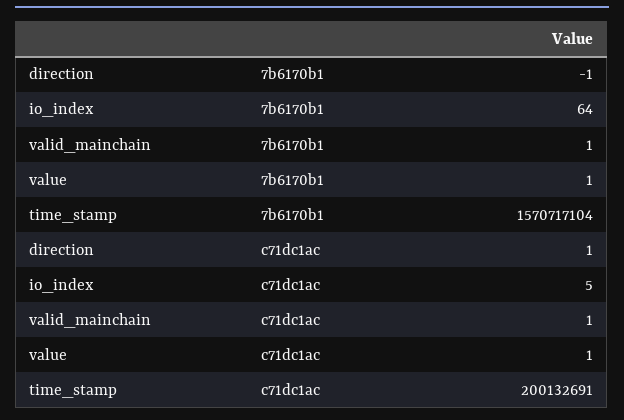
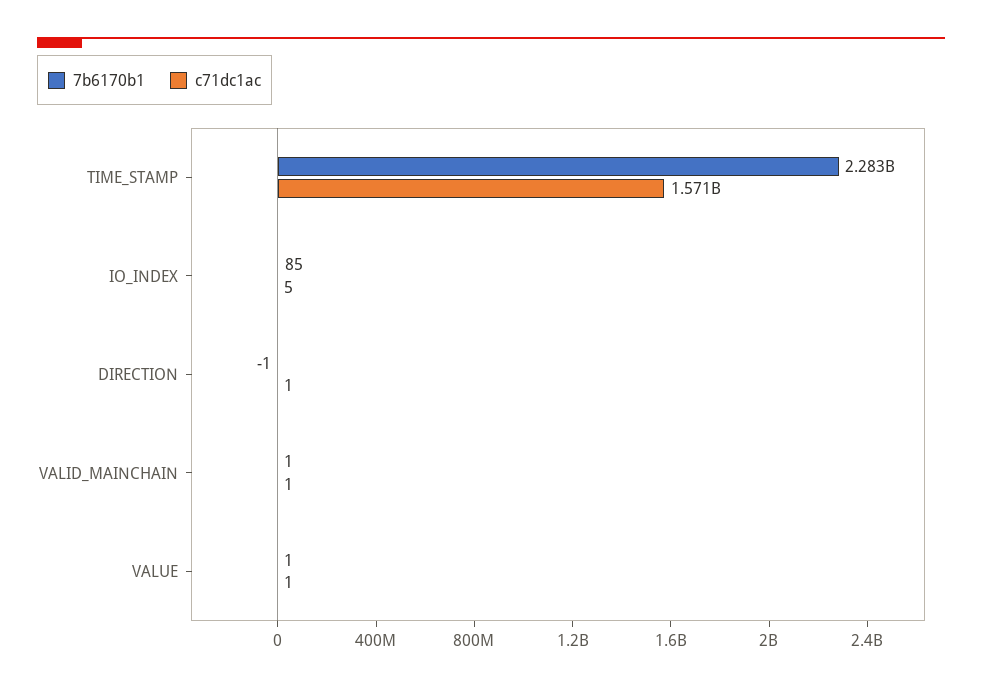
7b6170b1, io_index: 64 -> 85
7b6170b1, time_stamp: 1570717104 -> 2283000000
c71dc1ac, time_stamp: 200132691 -> 1571000000

